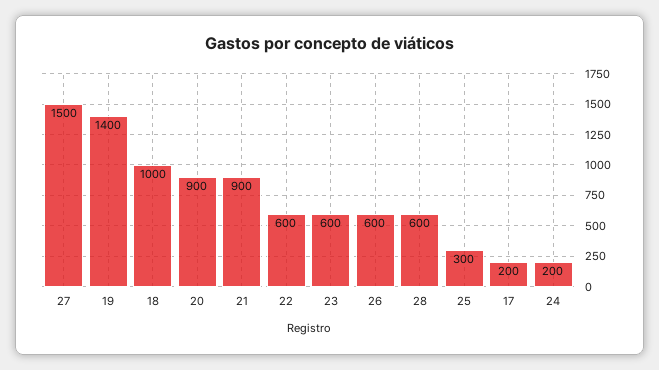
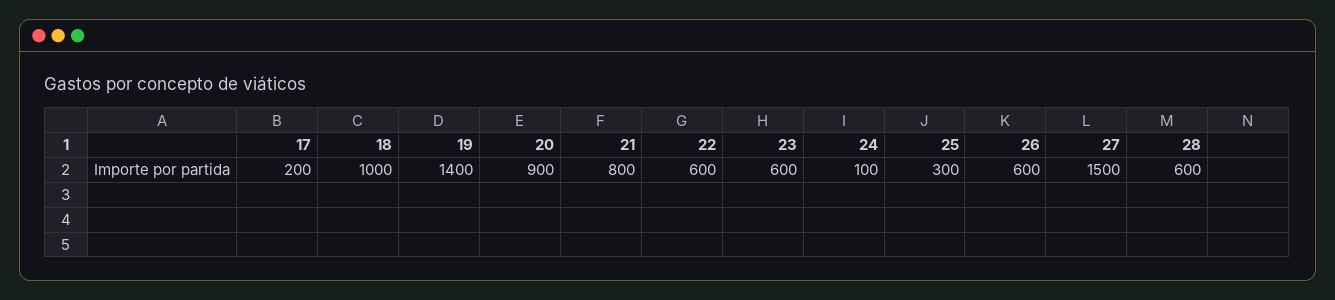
21: 900 -> 800
24: 200 -> 100

